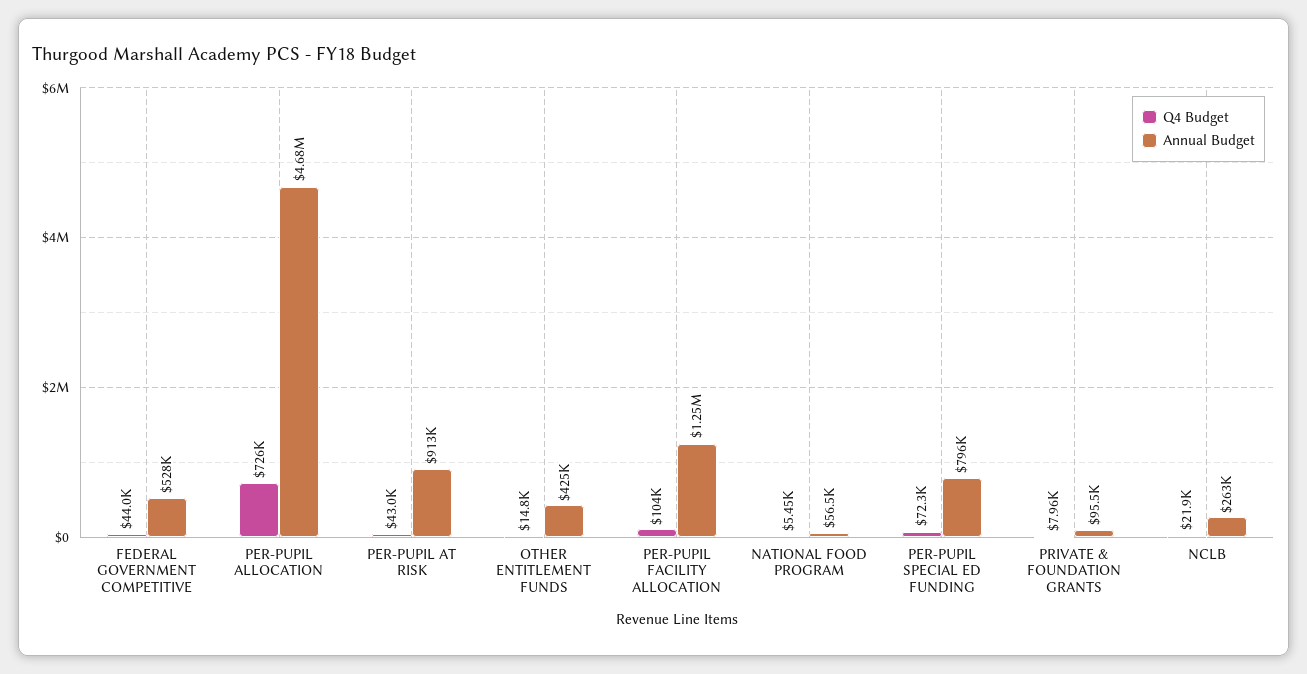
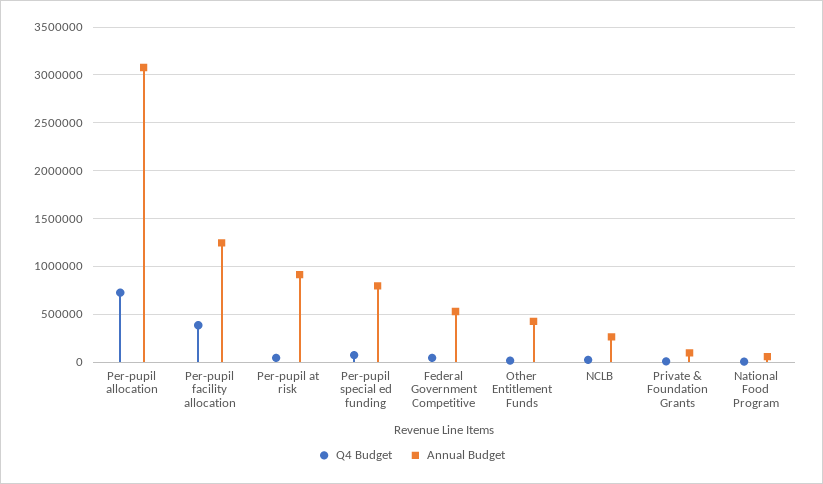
Annual Budget, PER-PUPIL ALLOCATION: 4680000 -> 3100000
Q4 Budget, PER-PUPIL FACILITY ALLOCATION: 104000 -> 400000

